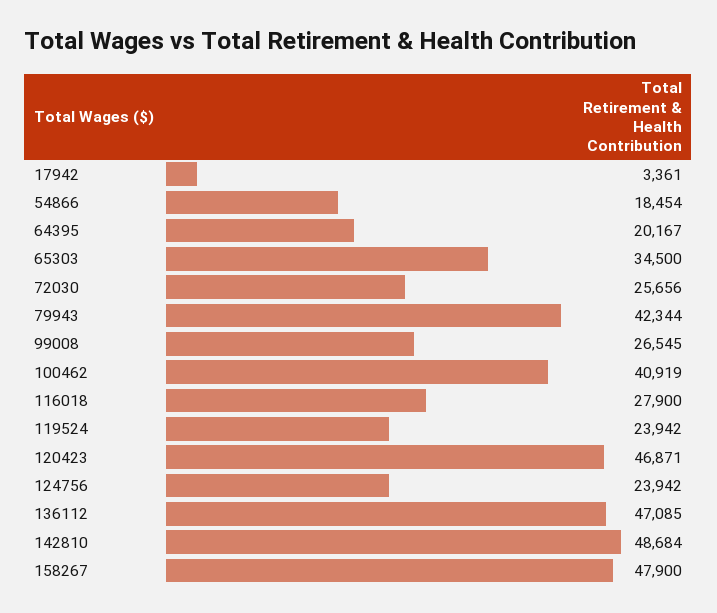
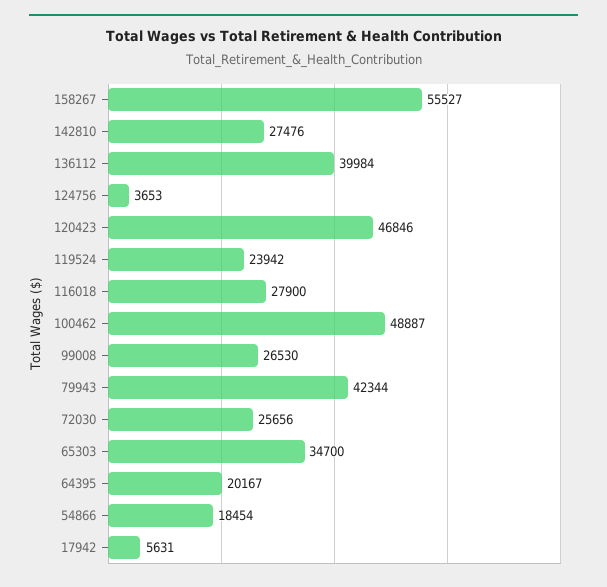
17942: 3361 -> 5631
65303: 34500 -> 34700
99008: 26545 -> 26530
100462: 40919 -> 48887
120423: 46871 -> 46846
124756: 23942 -> 3653
136112: 47085 -> 39984
142810: 48684 -> 27476
158267: 47900 -> 55527

